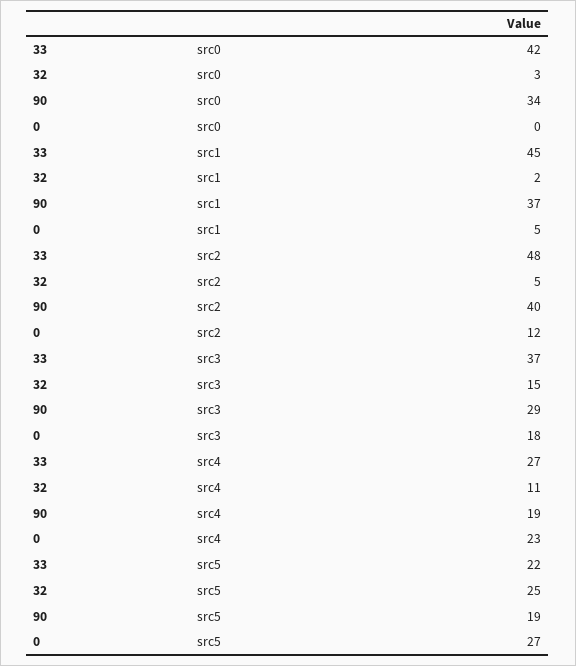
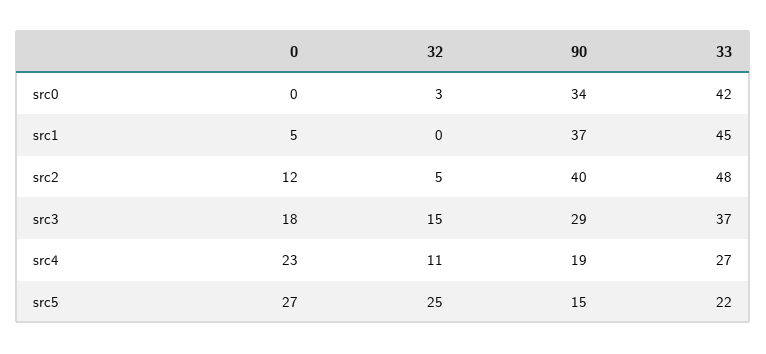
32, src1: 2 -> 0
90, src5: 19 -> 15

